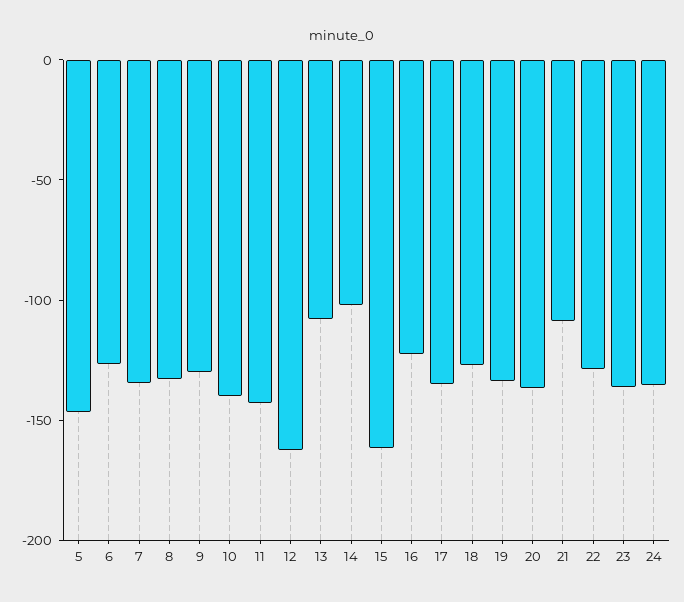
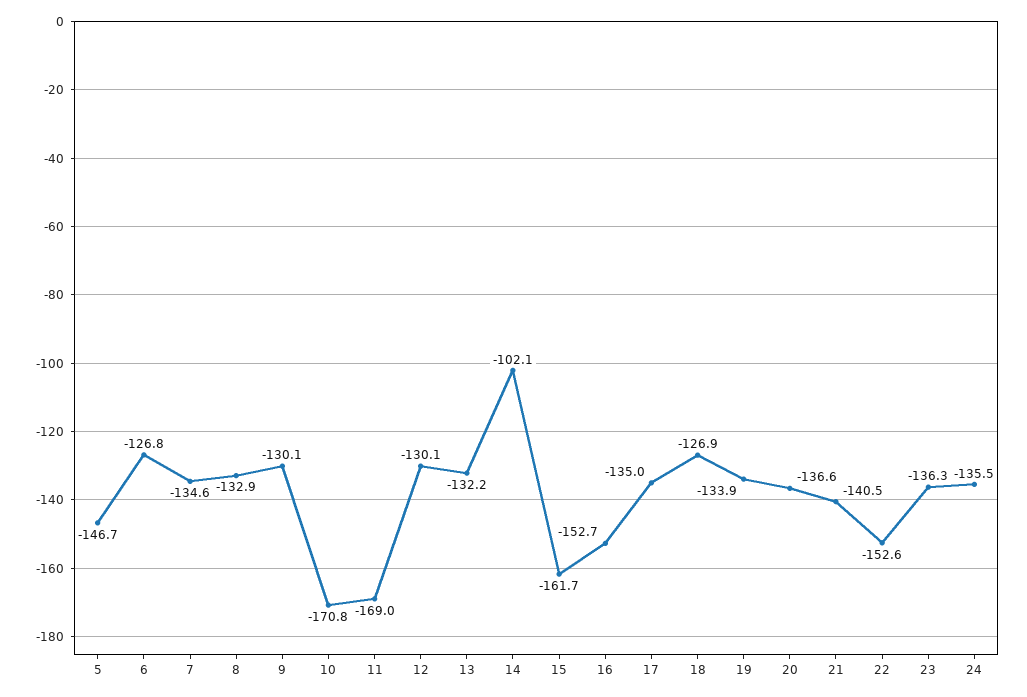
10: -140 -> -170.8
11: -140 -> -169
12: -160 -> -130.1
13: -110 -> -132.2
16: -120 -> -152.7
21: -110 -> -140.5
22: -130 -> -152.6

